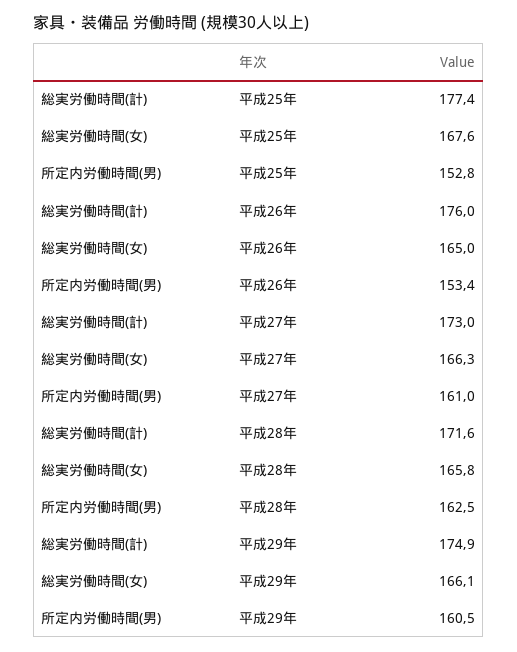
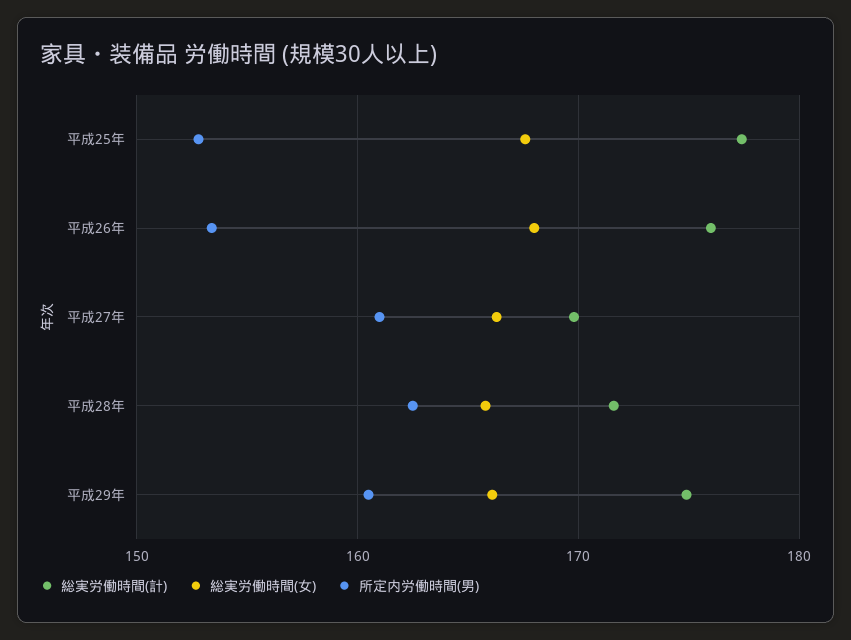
総実労働時間(女), 平成26年: 165 -> 168
総実労働時間(計), 平成27年: 173 -> 170

